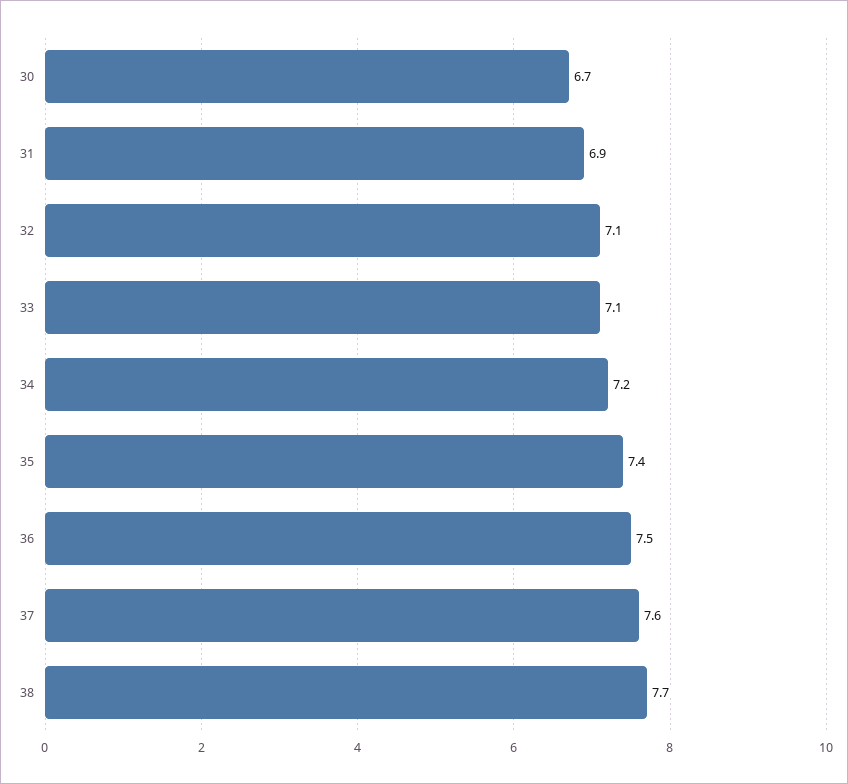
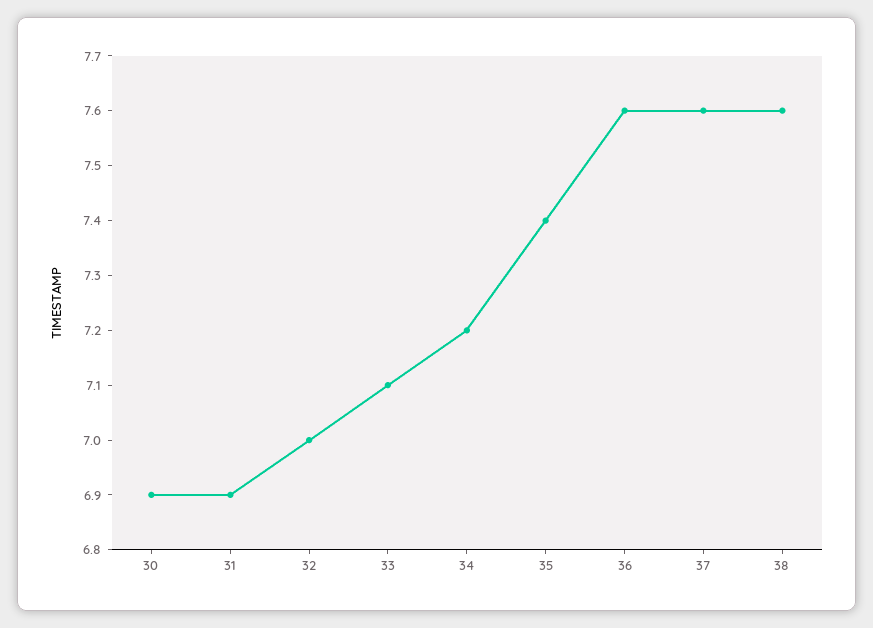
30: 6.7 -> 6.9
32: 7.1 -> 7
36: 7.5 -> 7.6
38: 7.7 -> 7.6

